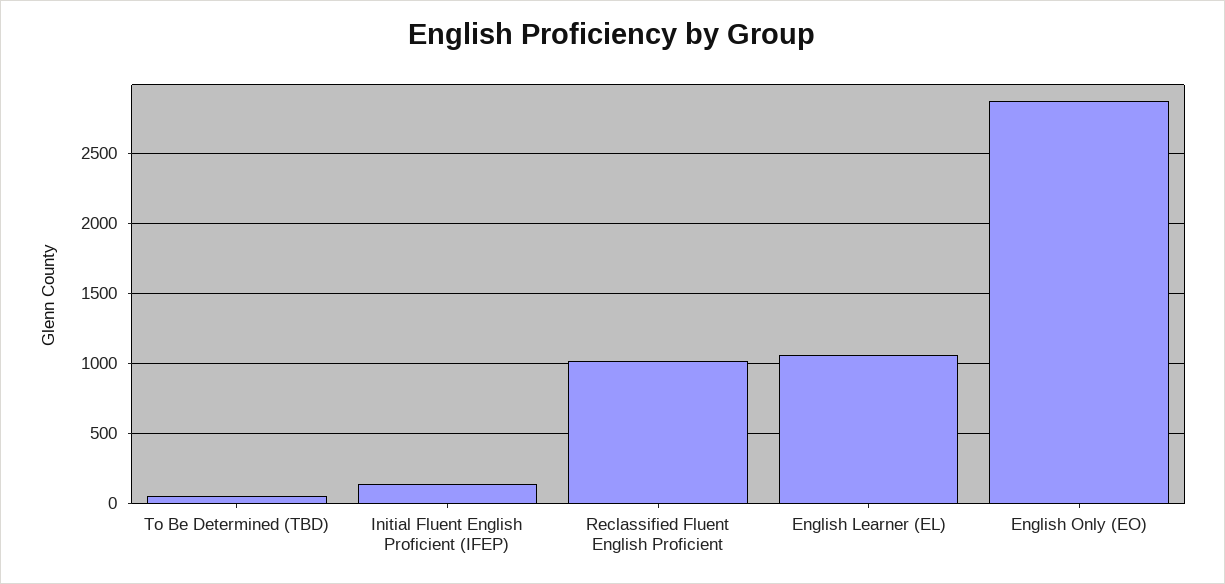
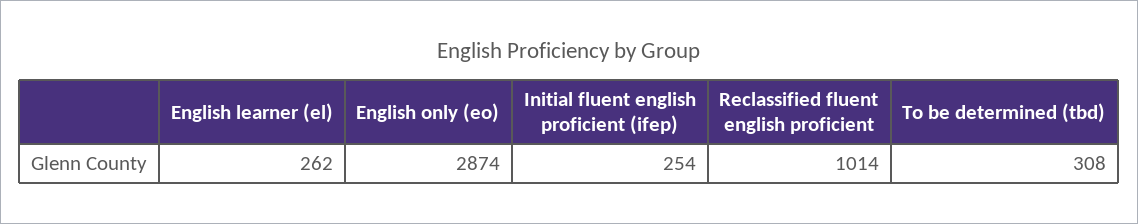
To Be Determined (TBD): 50 -> 308
Initial Fluent English Proficient (IFEP): 150 -> 254
English Learner (EL): 1050 -> 262

